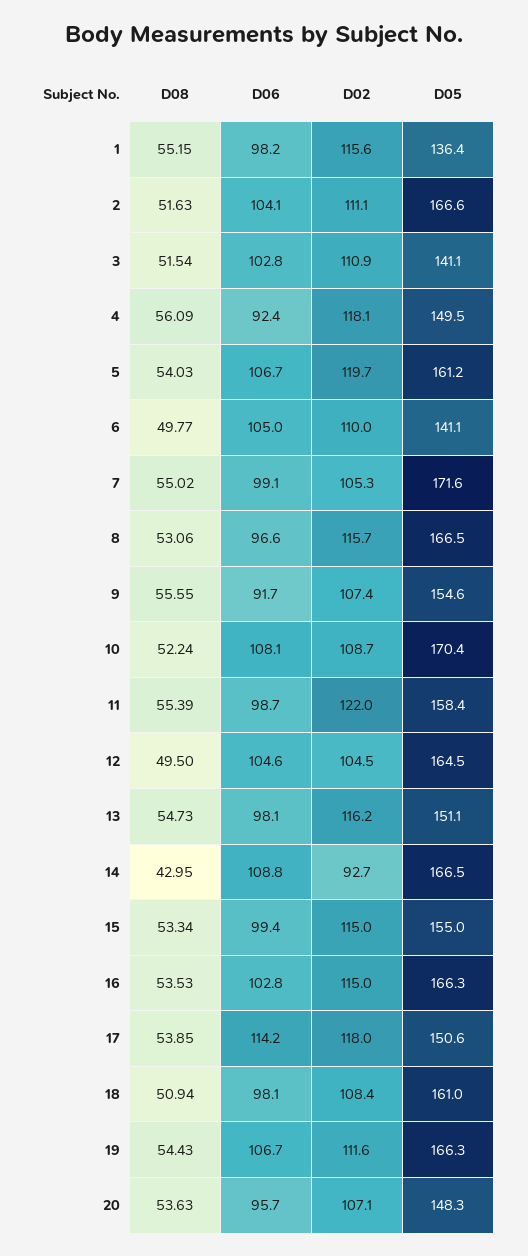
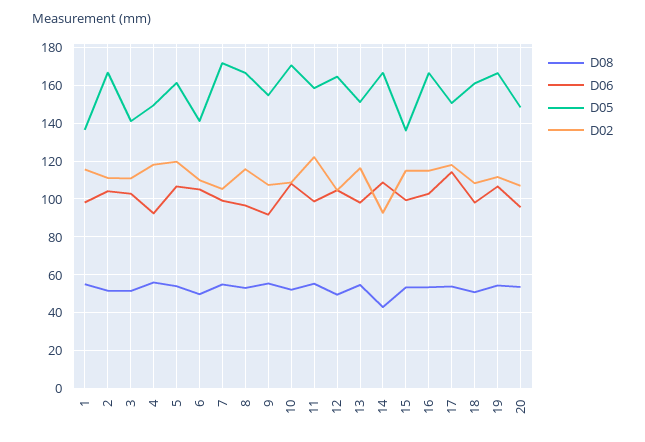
D05, 15: 155 -> 135

